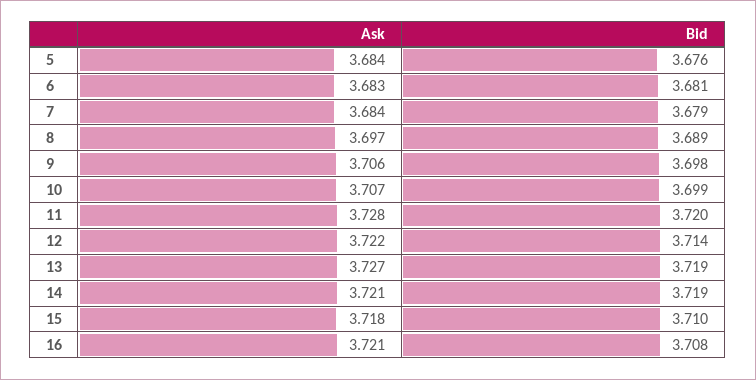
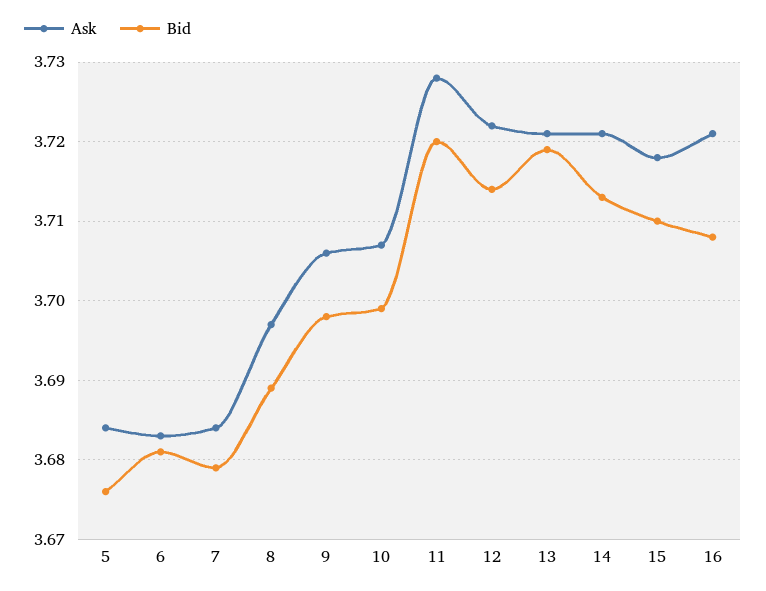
Ask, 13: 3.727 -> 3.721
Bid, 14: 3.719 -> 3.713

